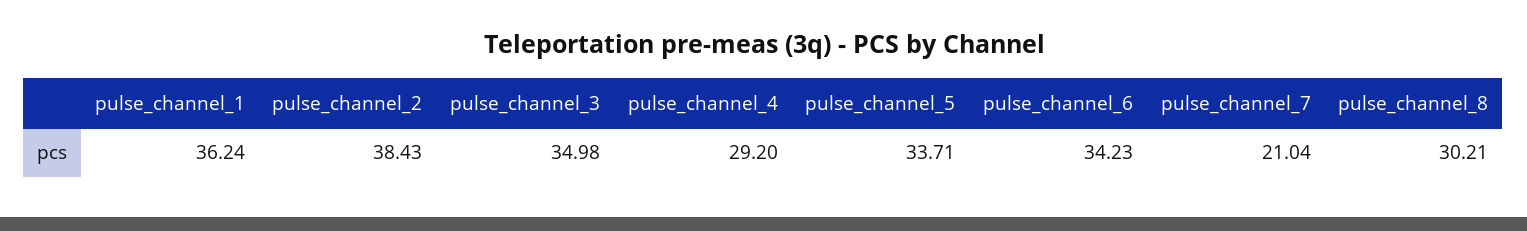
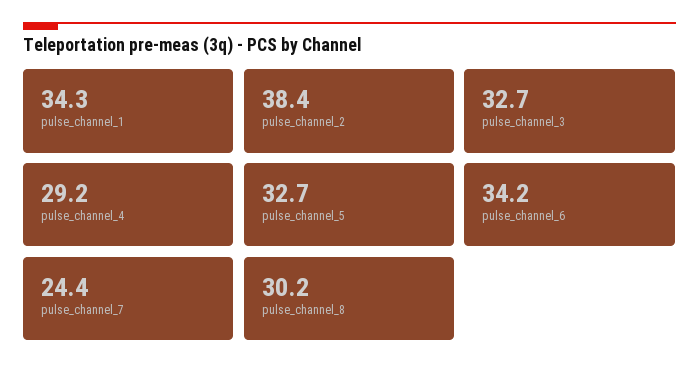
pulse_channel_1: 36.24 -> 34.3
pulse_channel_3: 34.98 -> 32.7
pulse_channel_5: 33.71 -> 32.7
pulse_channel_7: 21.04 -> 24.4

